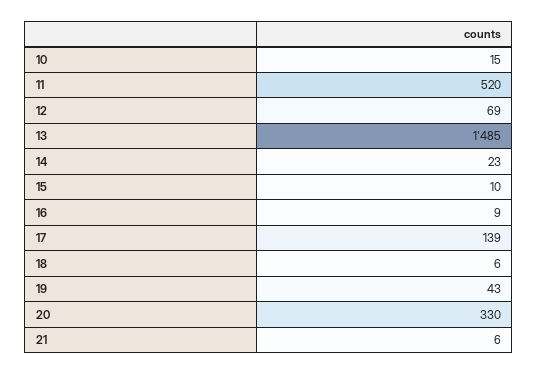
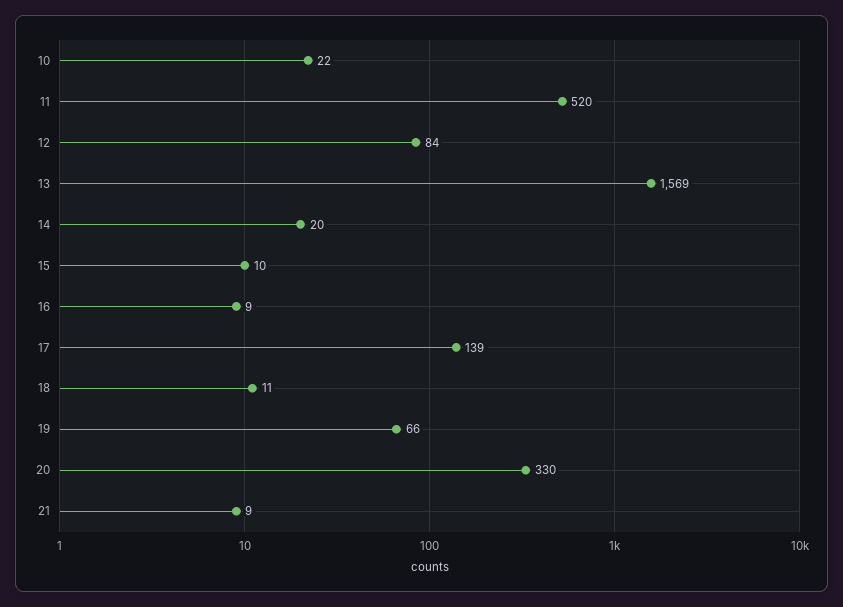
10: 15 -> 22
12: 69 -> 84
13: 1485 -> 1569
14: 23 -> 20
18: 6 -> 11
19: 43 -> 66
21: 6 -> 9

